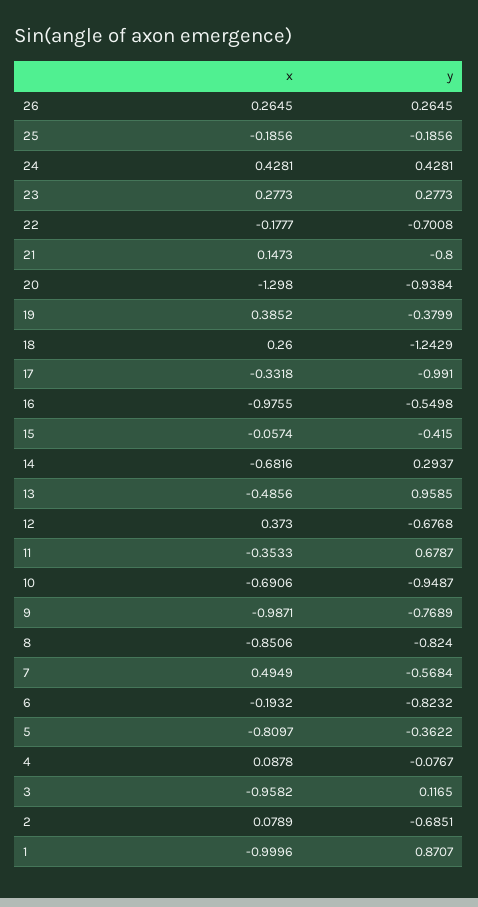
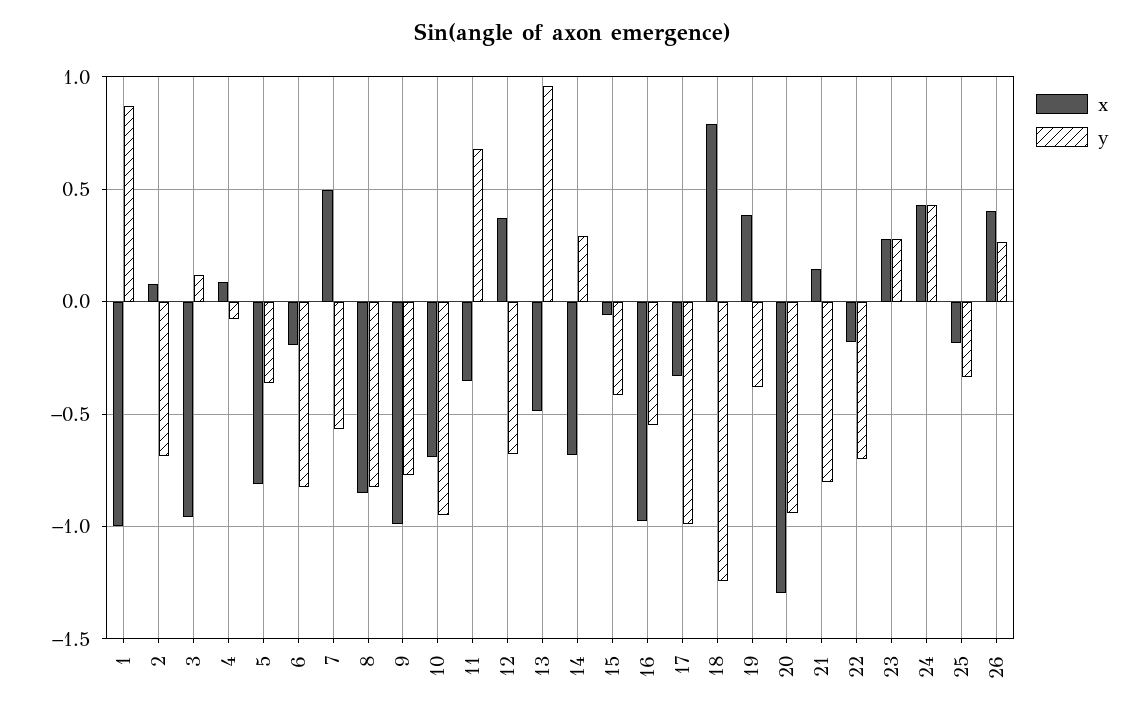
x, 26: 0.2645 -> 0.4
y, 25: -0.1856 -> -0.35
x, 18: 0.26 -> 0.8

